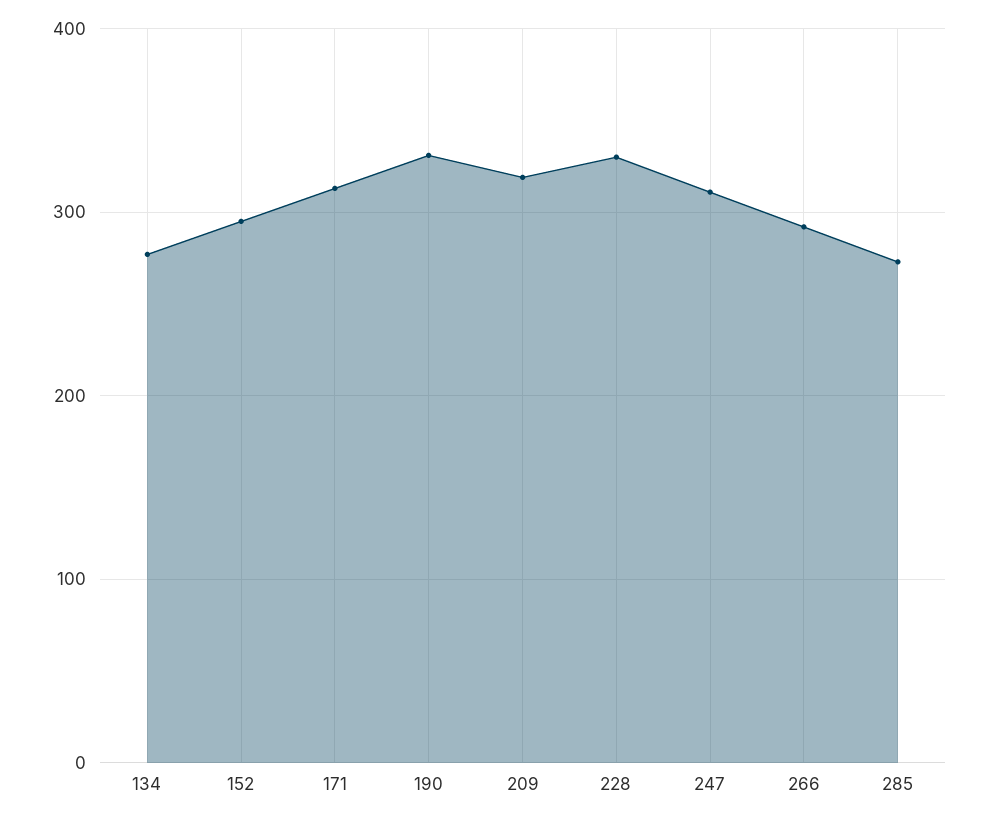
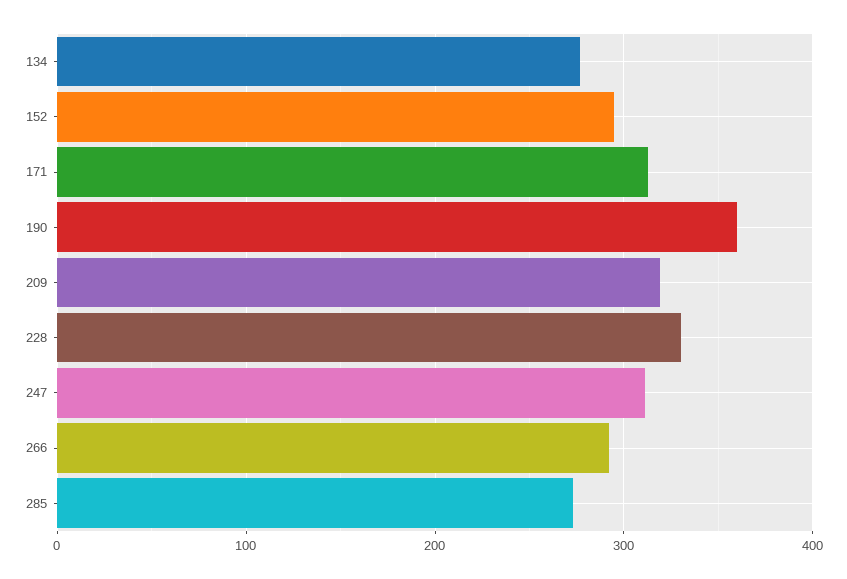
190: 330 -> 360

